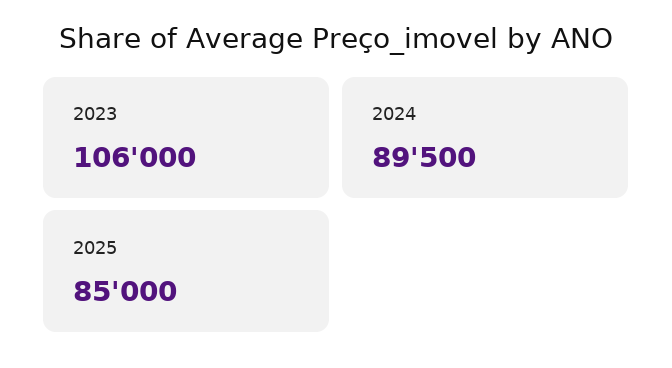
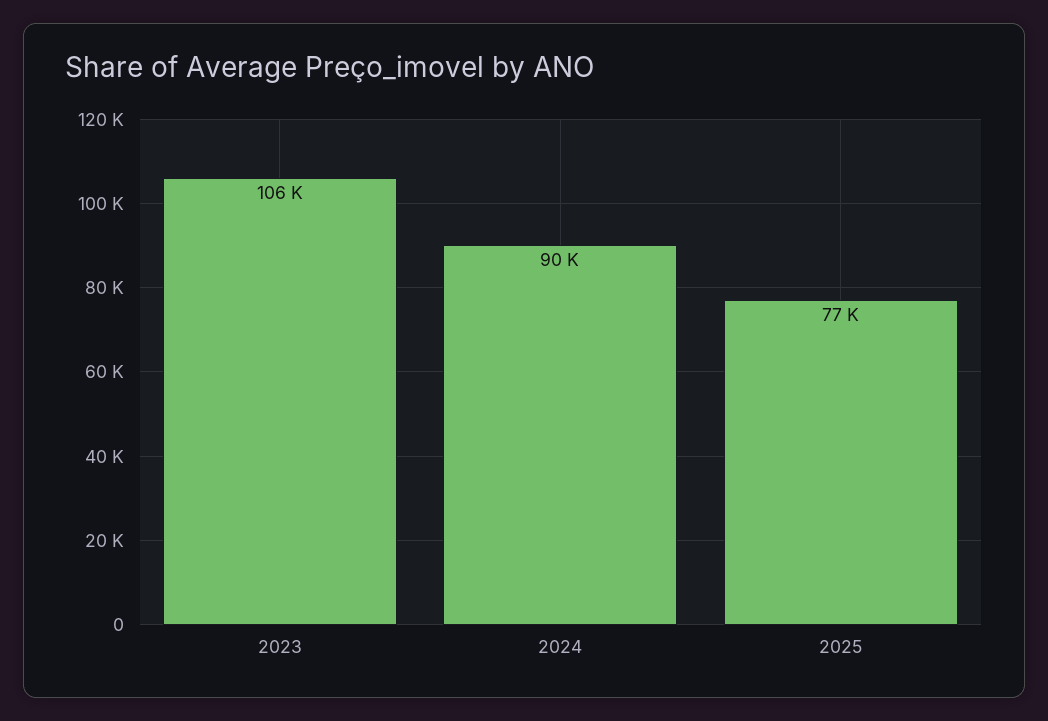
2025: 85000 -> 77000

